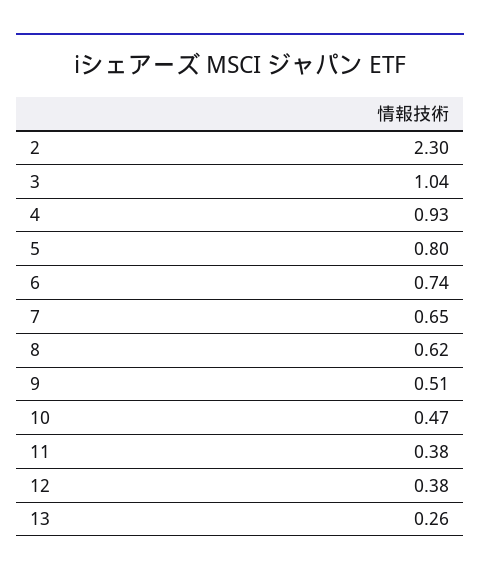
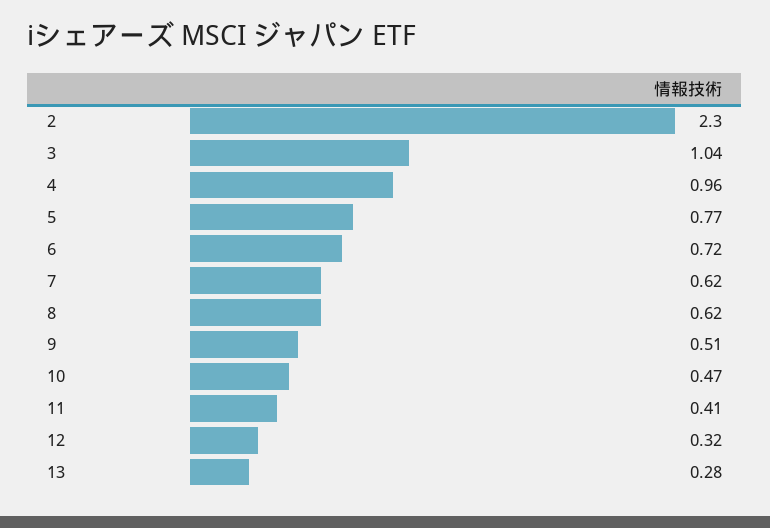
4: 0.93 -> 0.96
5: 0.8 -> 0.77
6: 0.74 -> 0.72
7: 0.65 -> 0.62
11: 0.38 -> 0.41
12: 0.38 -> 0.32
13: 0.26 -> 0.28

